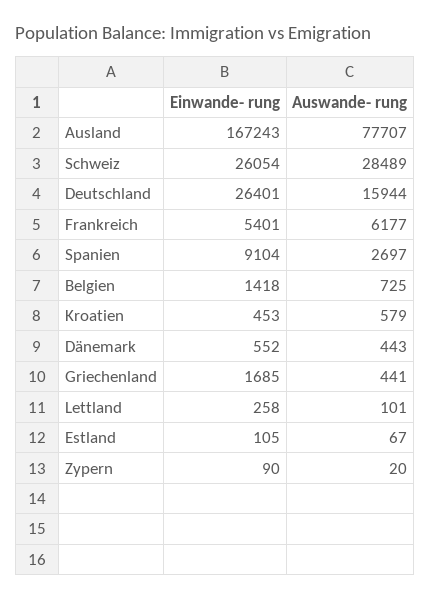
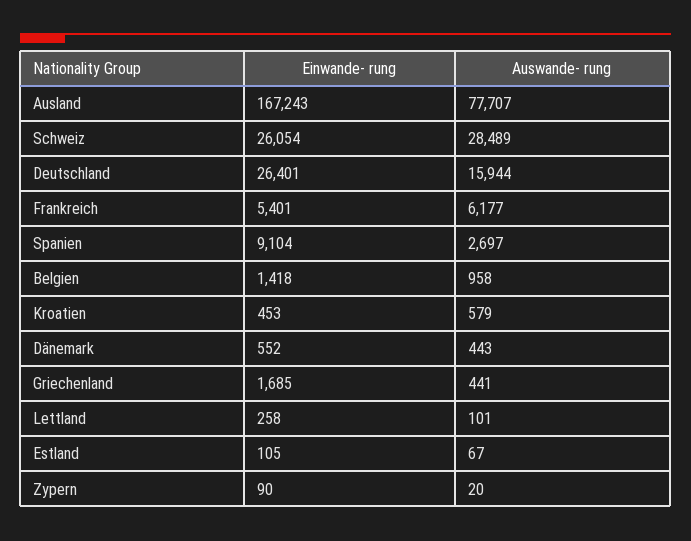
Auswande- rung, Belgien: 725 -> 958

